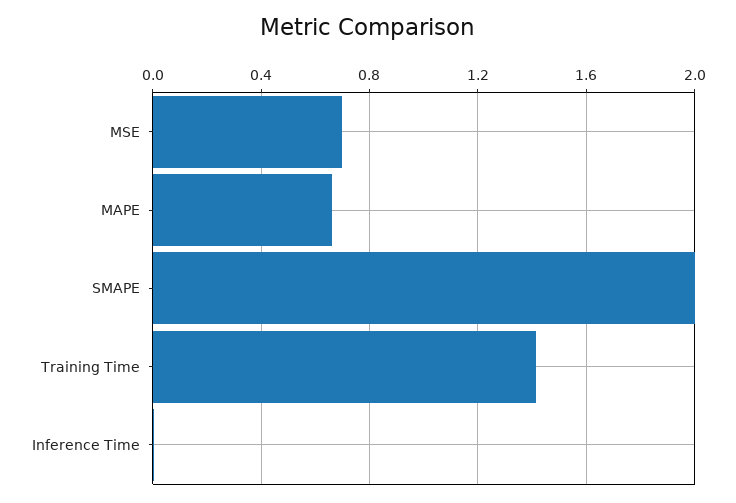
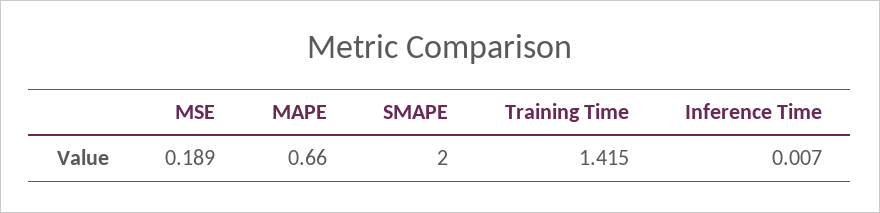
MSE: 0.7 -> 0.189

